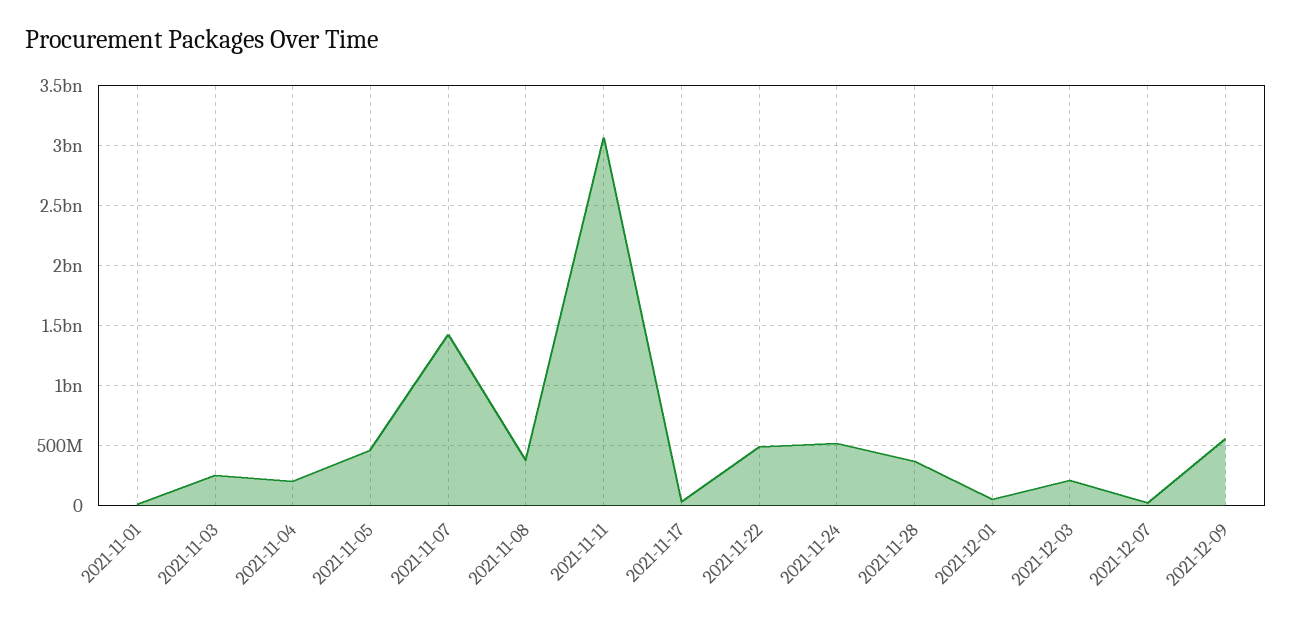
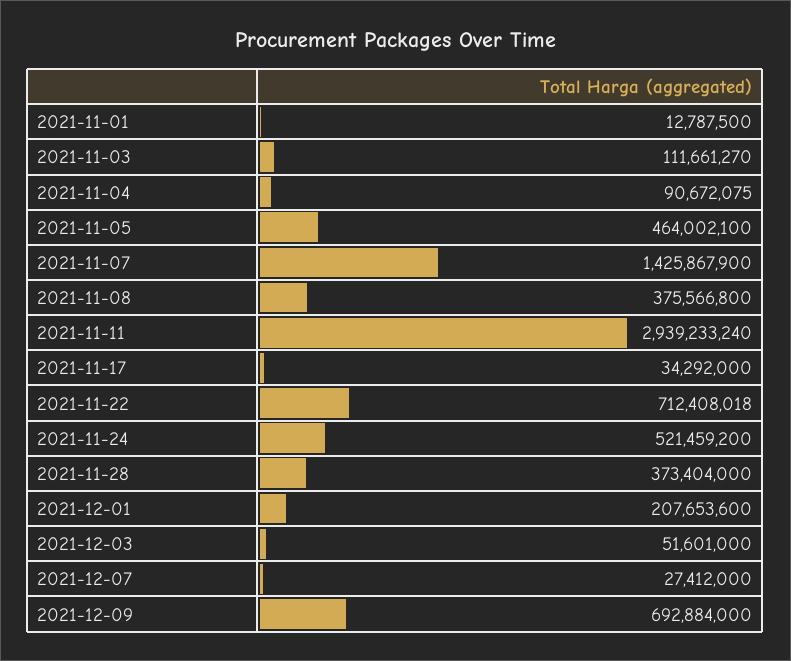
2021-11-03: 250000000 -> 111661270
2021-11-04: 200000000 -> 90672075
2021-11-11: 3050000000 -> 2939233240
2021-11-22: 500000000 -> 712408018
2021-12-01: 50000000 -> 207653600
2021-12-03: 200000000 -> 51601000
2021-12-09: 550000000 -> 692884000

